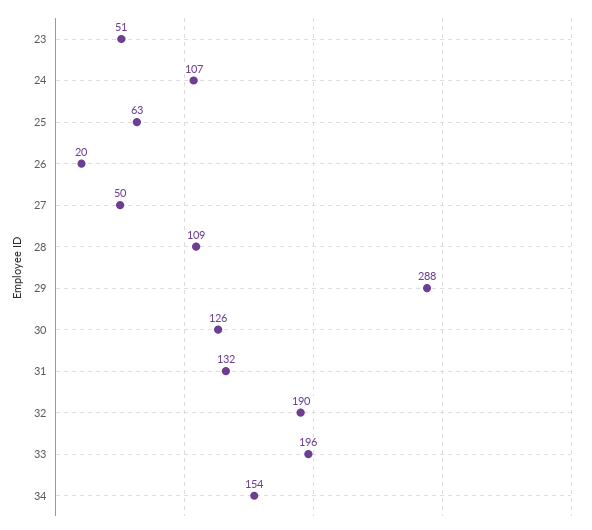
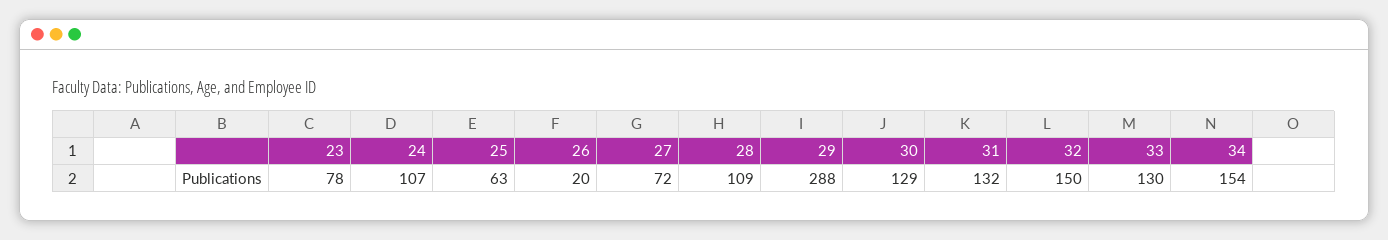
23: 51 -> 78
27: 50 -> 72
30: 126 -> 129
32: 190 -> 150
33: 196 -> 130

